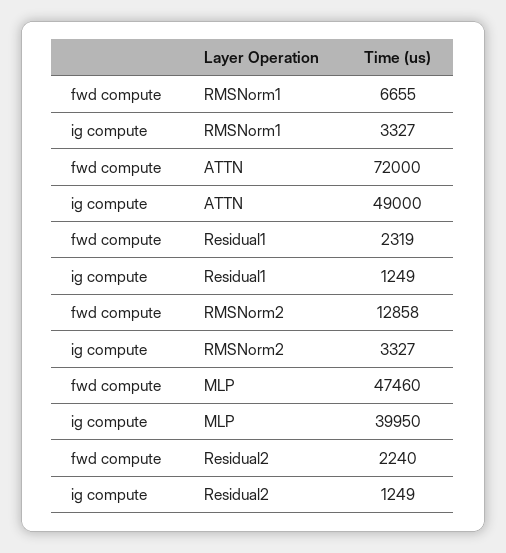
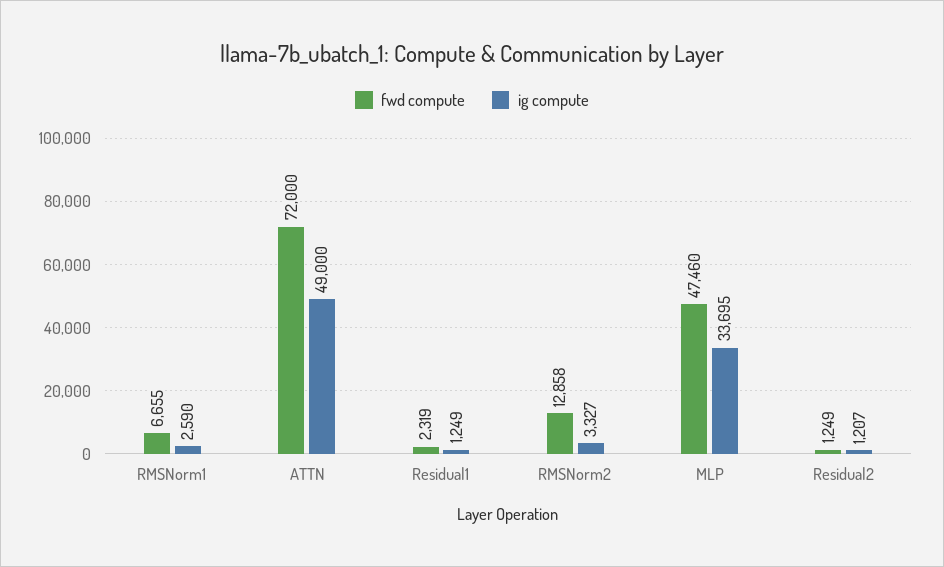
ig compute, RMSNorm1: 3327 -> 2590
ig compute, MLP: 39950 -> 33695
fwd compute, Residual2: 2240 -> 1249
ig compute, Residual2: 1249 -> 1207

